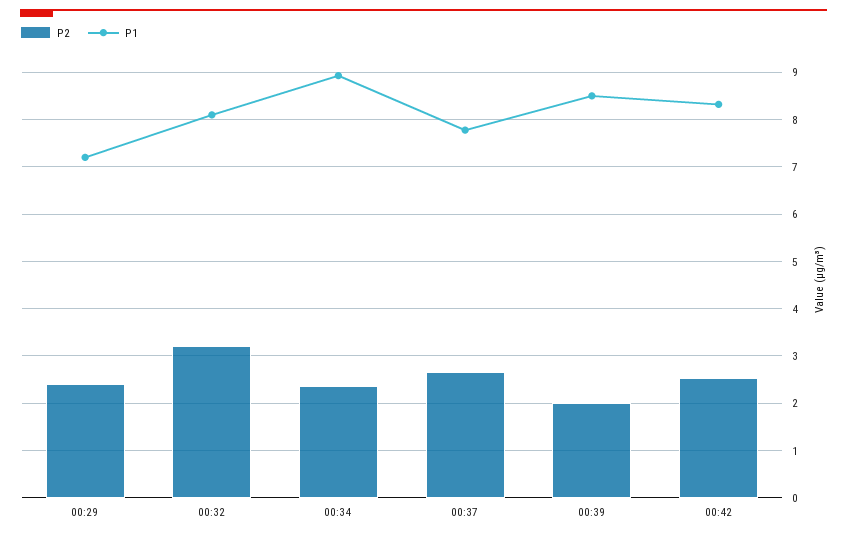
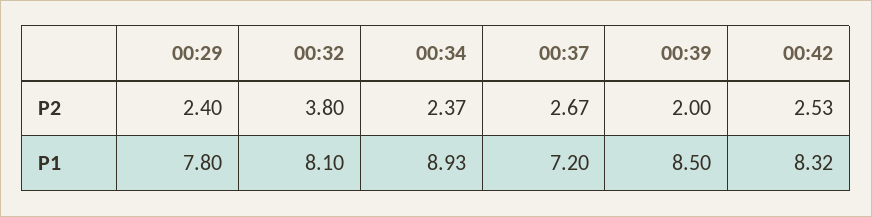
P1, 00:29: 7.2 -> 7.8
P2, 00:32: 3.2 -> 3.8
P1, 00:37: 7.8 -> 7.2

